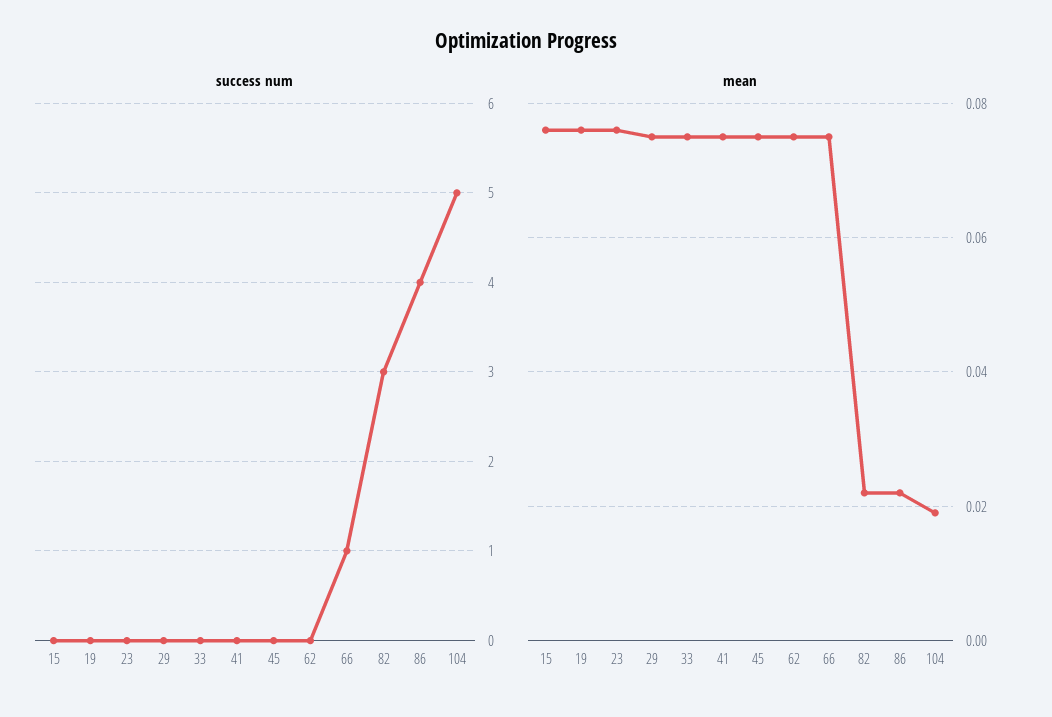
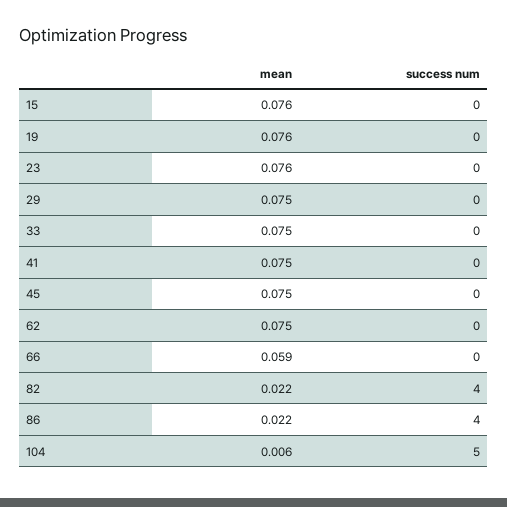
success num, 66: 1 -> 0
success num, 82: 3 -> 4
mean, 66: 0.075 -> 0.059
mean, 104: 0.02 -> 0.006

